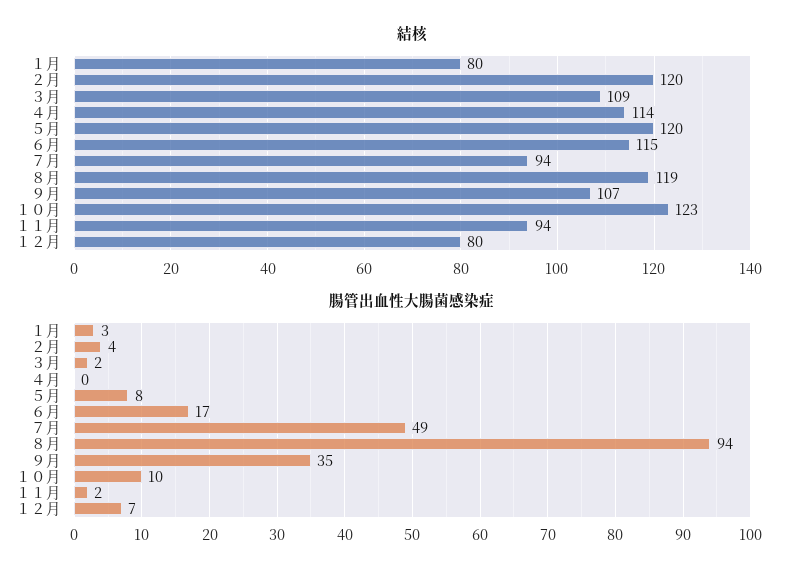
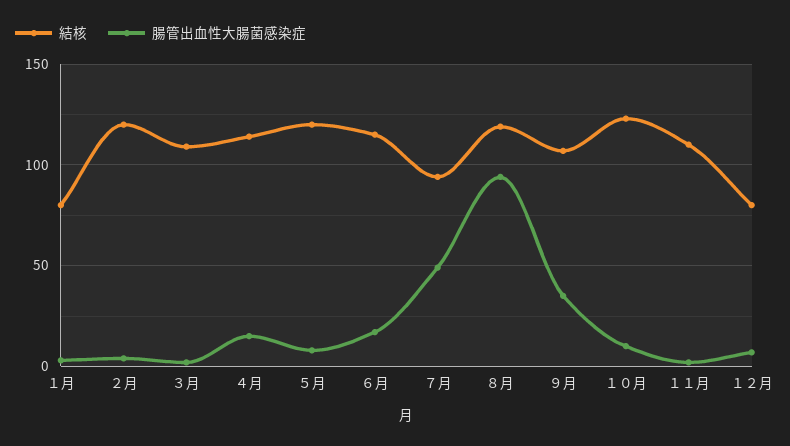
結核, １１月: 94 -> 110
腸管出血性大腸菌感染症, ４月: 0 -> 15

